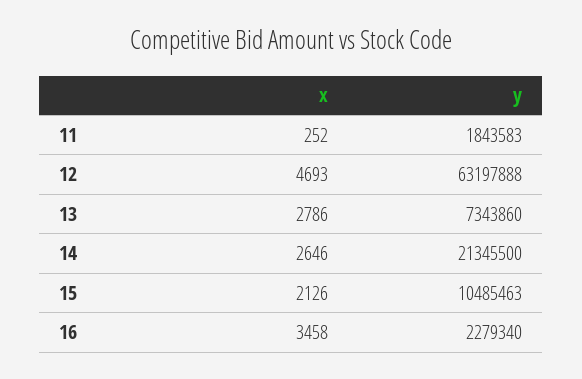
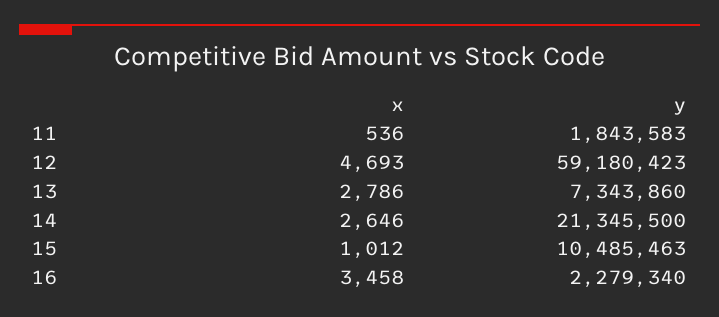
x, 11: 252 -> 536
y, 12: 63197888 -> 59180423
x, 15: 2126 -> 1012

